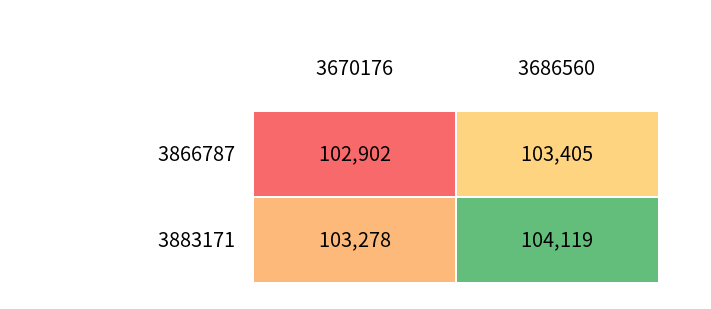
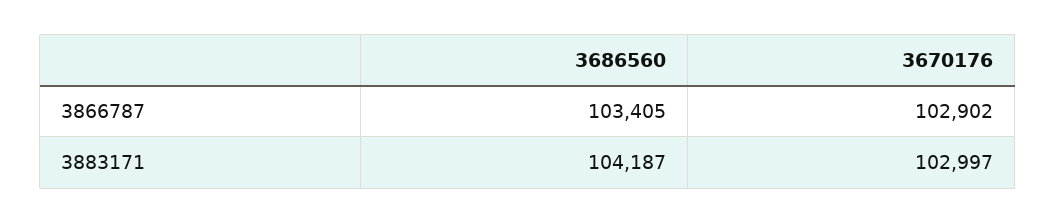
3670176, 3883171: 103278 -> 102997
3686560, 3883171: 104119 -> 104187

